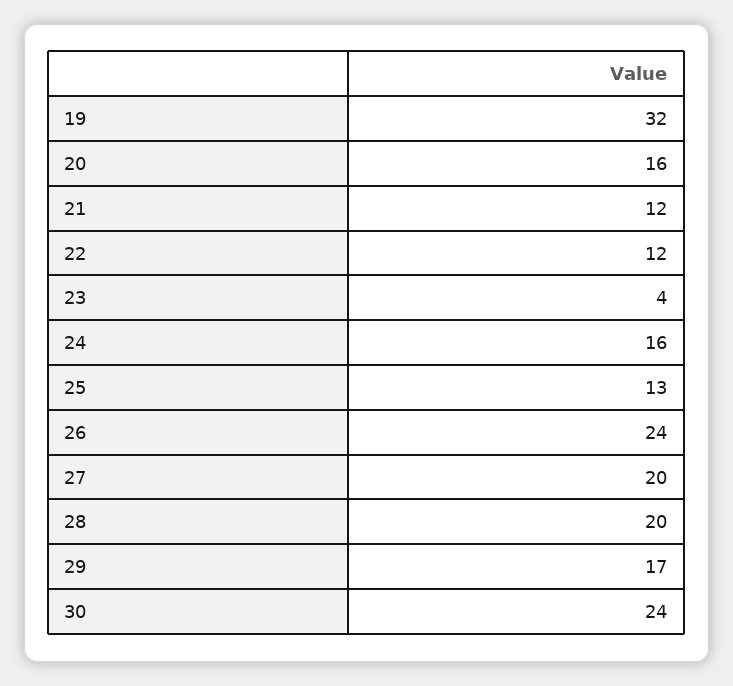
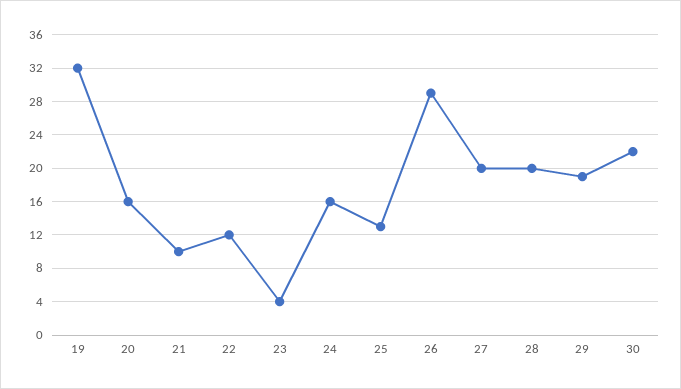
21: 12 -> 10
26: 24 -> 29
29: 17 -> 19
30: 24 -> 22

